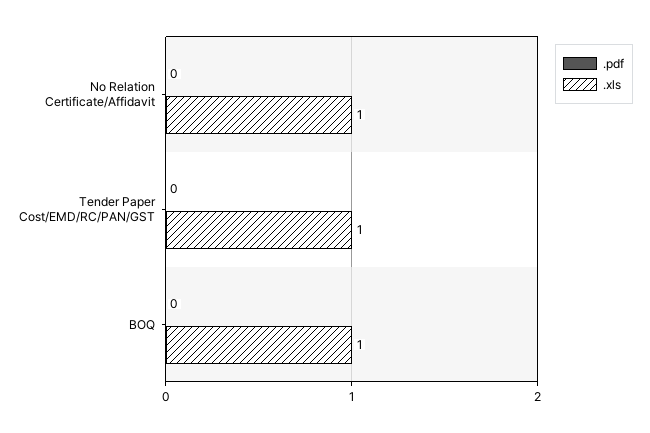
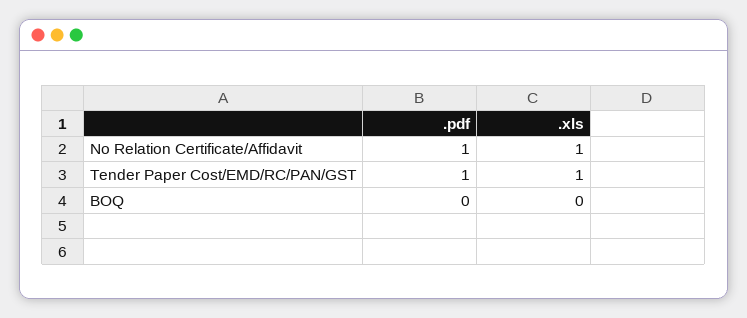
.pdf, No Relation Certificate/Affidavit: 0 -> 1
.pdf, Tender Paper Cost/EMD/RC/PAN/GST: 0 -> 1
.xls, BOQ: 1 -> 0

